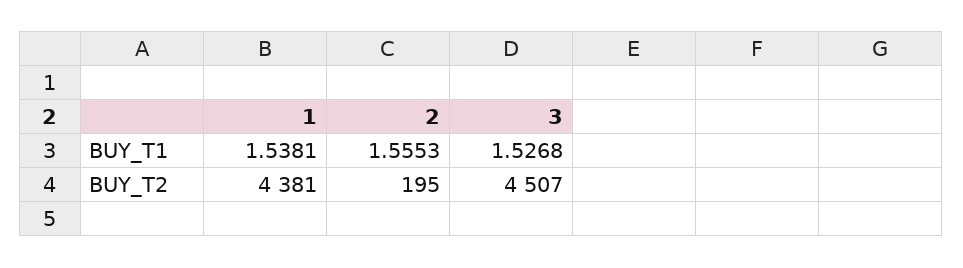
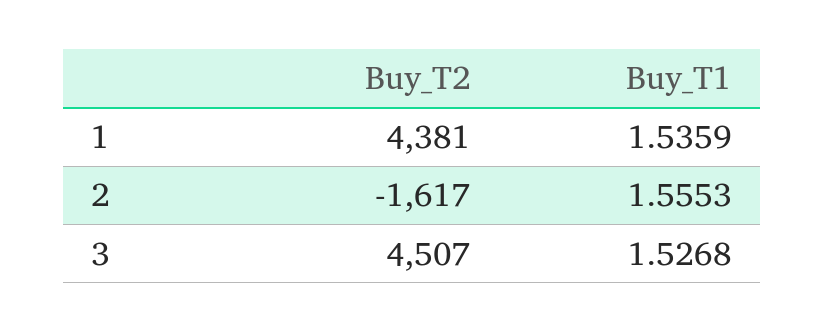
1, BUY_T1: 1.5381 -> 1.5359
2, BUY_T2: 195 -> -1617

